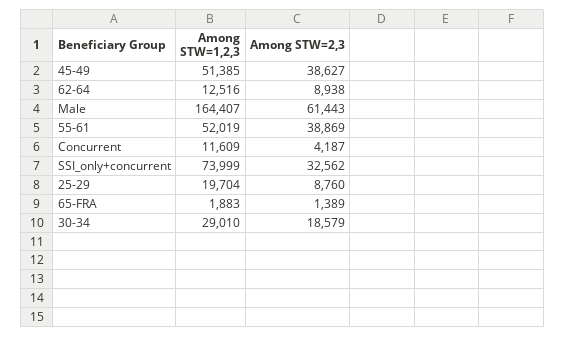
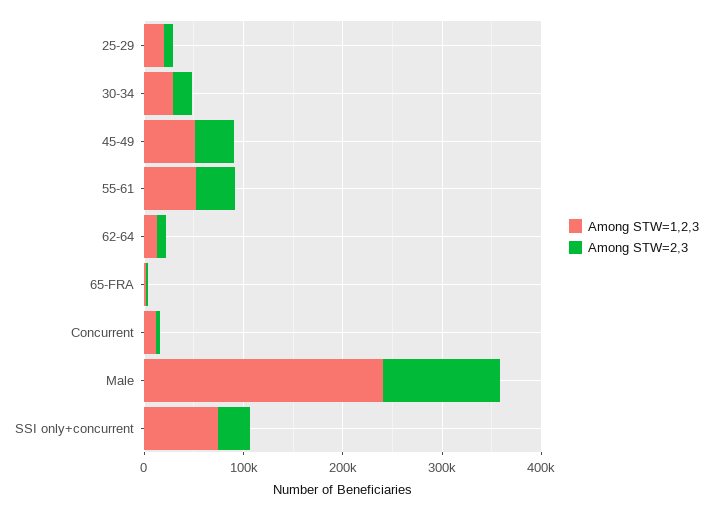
Among STW=1,2,3, Male: 164407 -> 240000
Among STW=2,3, Male: 61443 -> 120000

